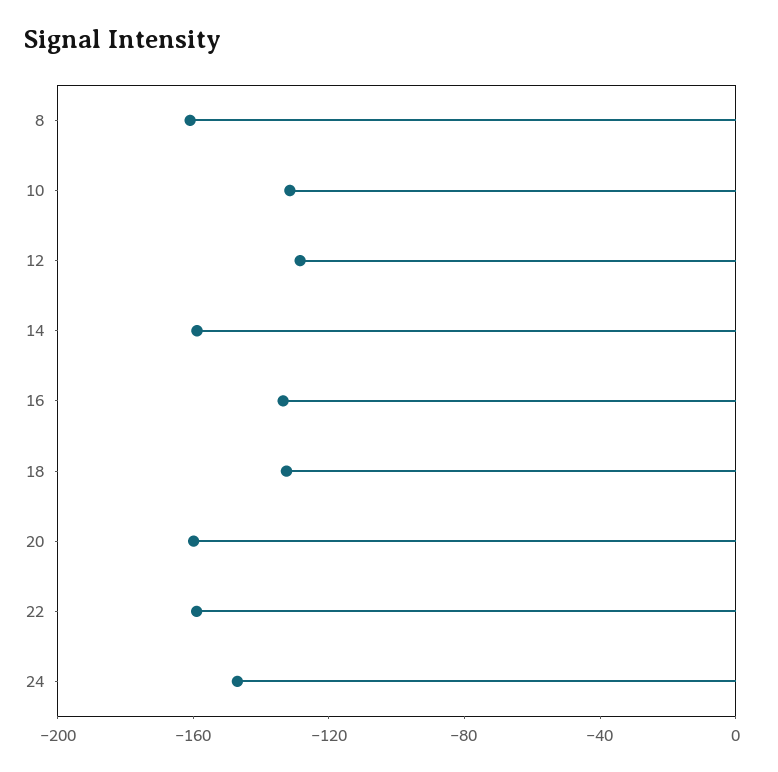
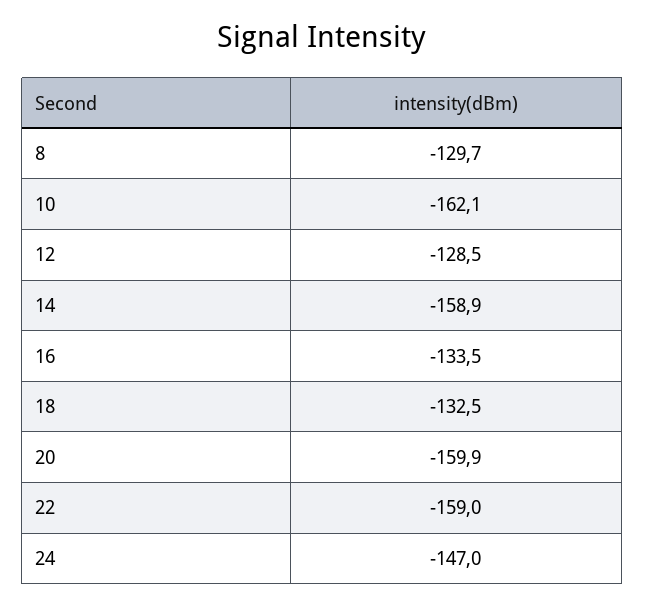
8: -160 -> -129.7
10: -130 -> -162.1

